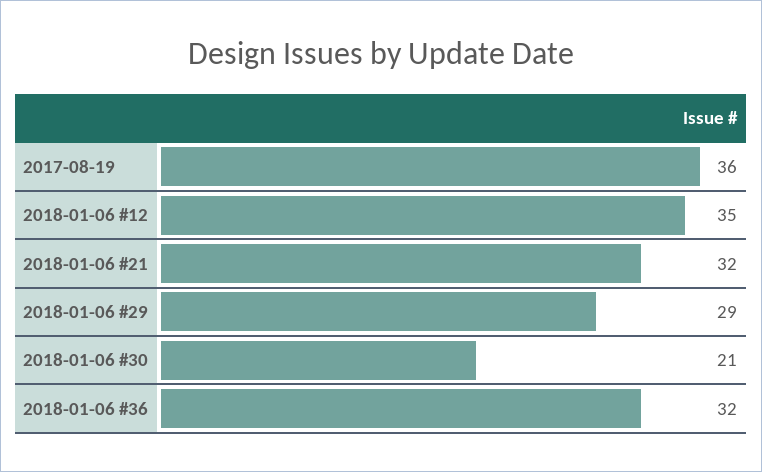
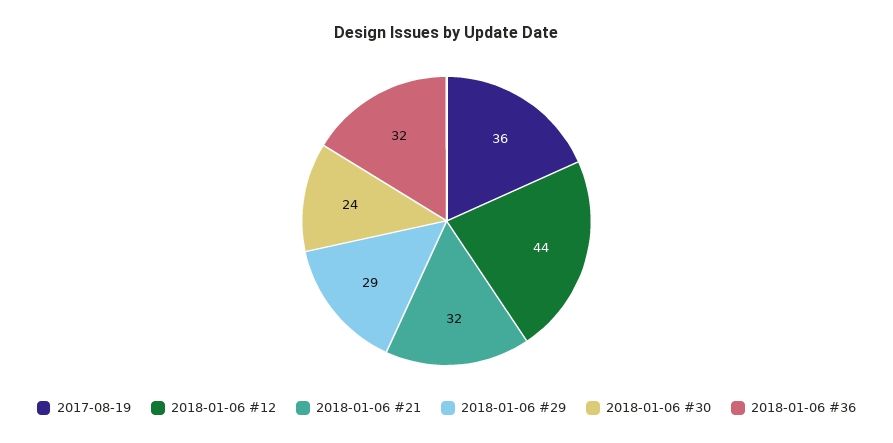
2018-01-06 #12: 35 -> 44
2018-01-06 #30: 21 -> 24

